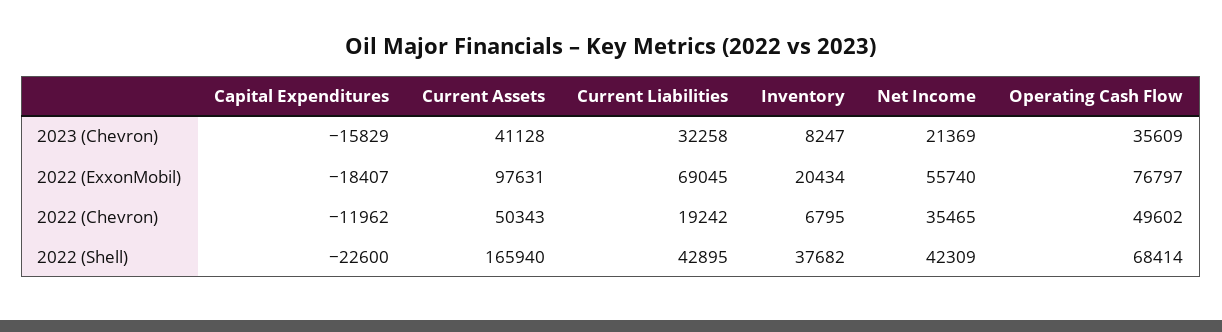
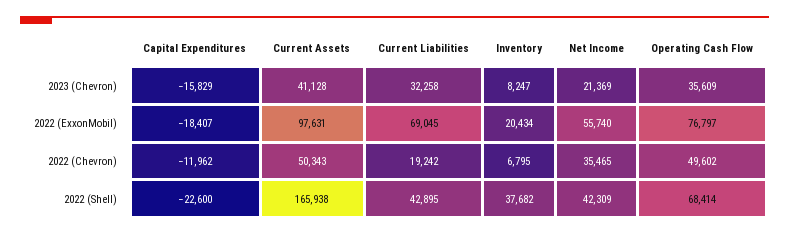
Current Assets, 2022 (Shell): 165940 -> 165938

